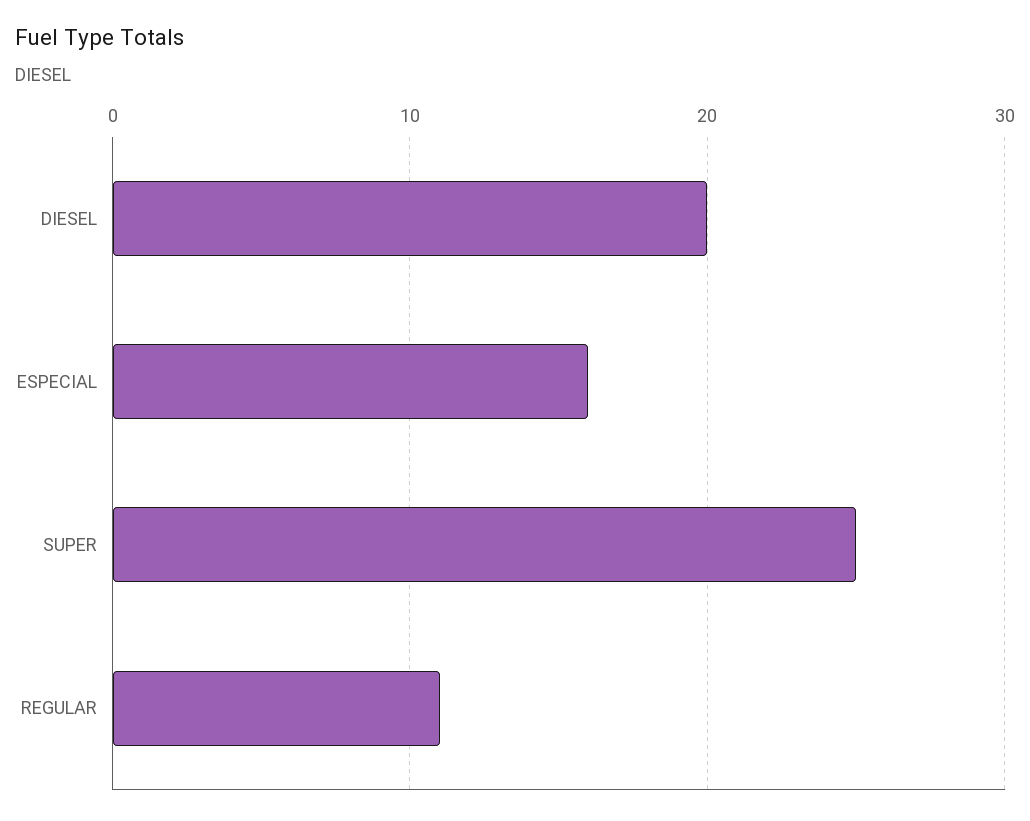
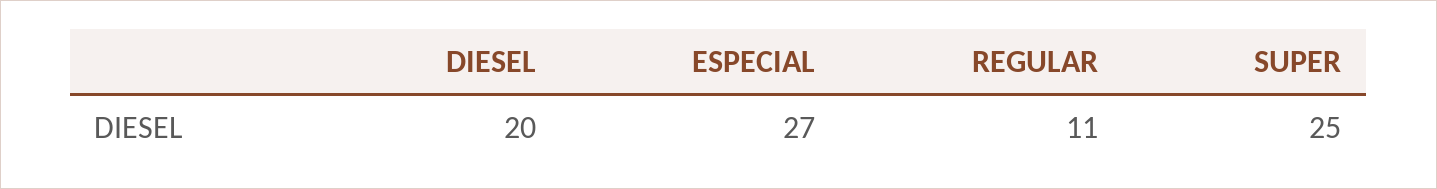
ESPECIAL: 16 -> 27

